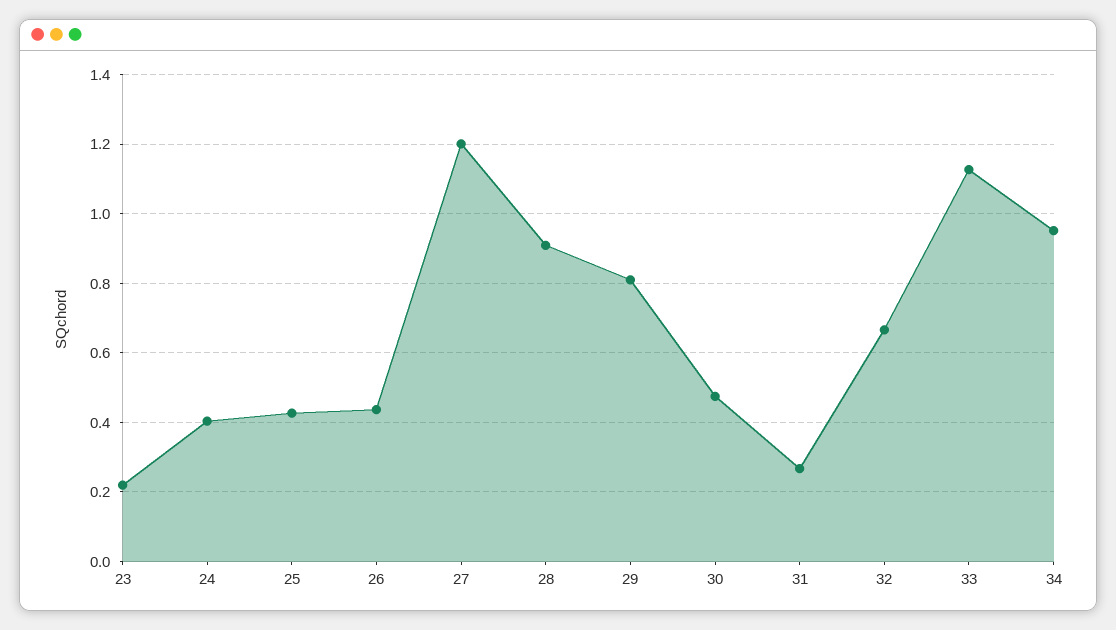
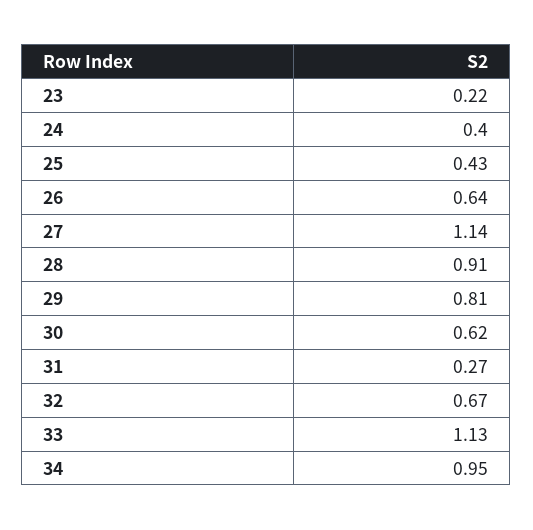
26: 0.44 -> 0.64
27: 1.2 -> 1.14
30: 0.48 -> 0.62

